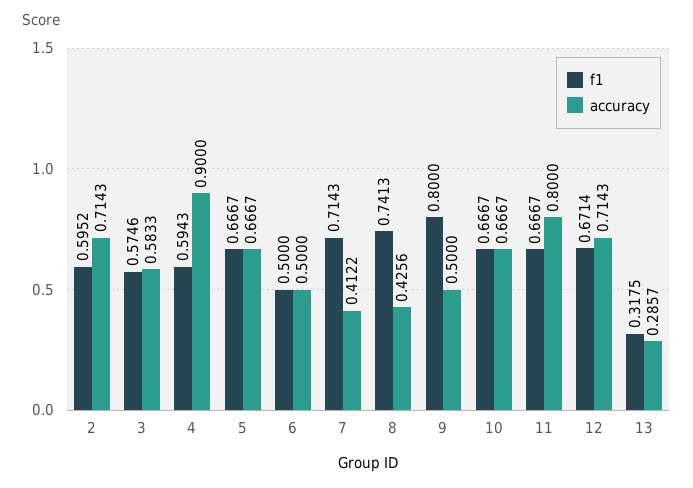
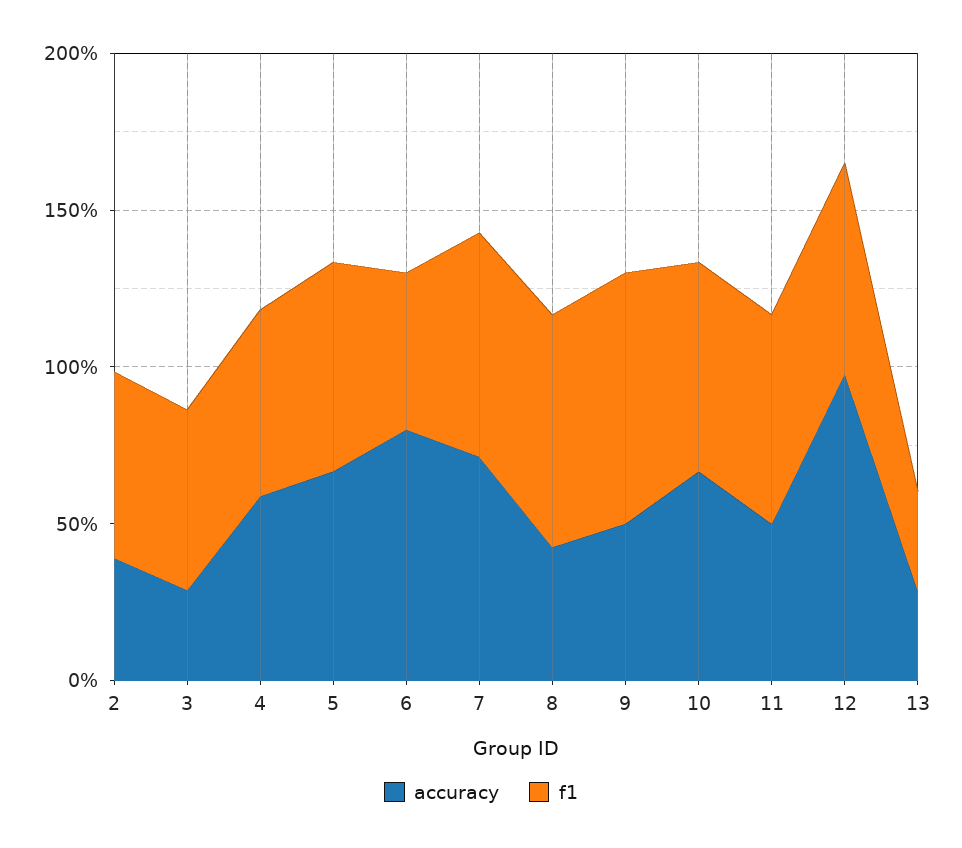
accuracy, 2: 0.7143 -> 0.4
accuracy, 3: 0.5833 -> 0.3
accuracy, 4: 0.9 -> 0.6
accuracy, 6: 0.5 -> 0.8
accuracy, 7: 0.4122 -> 0.7
accuracy, 11: 0.8 -> 0.5
accuracy, 12: 0.7143 -> 1

